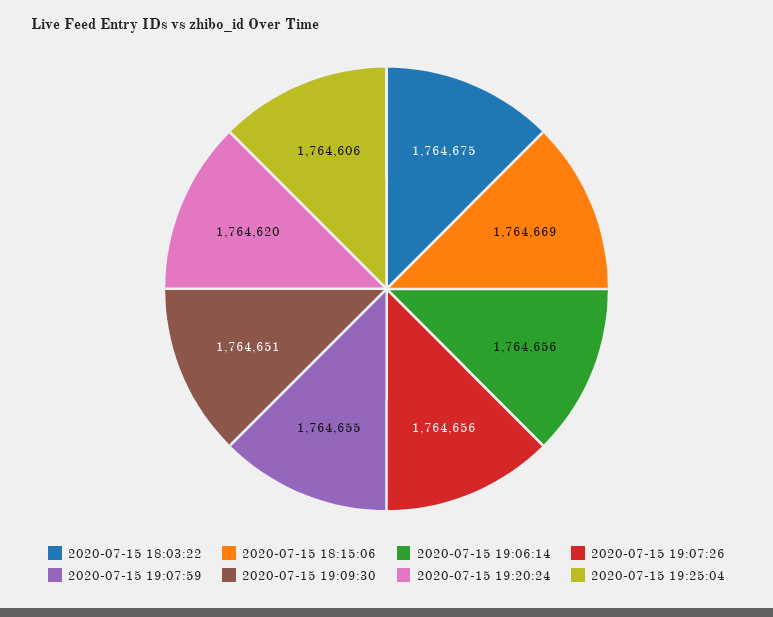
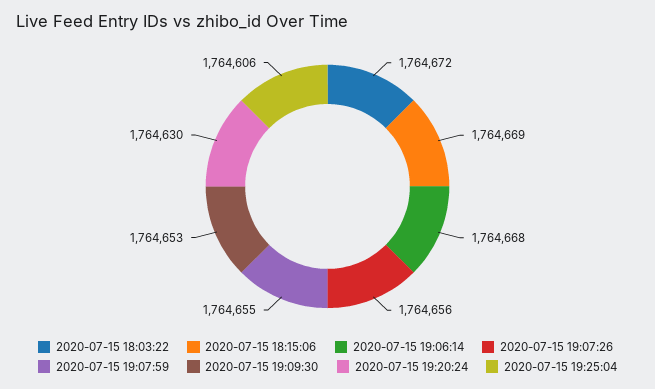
2020-07-15 18:03:22: 1764675 -> 1764672
2020-07-15 19:06:14: 1764656 -> 1764668
2020-07-15 19:09:30: 1764651 -> 1764653
2020-07-15 19:20:24: 1764620 -> 1764630

